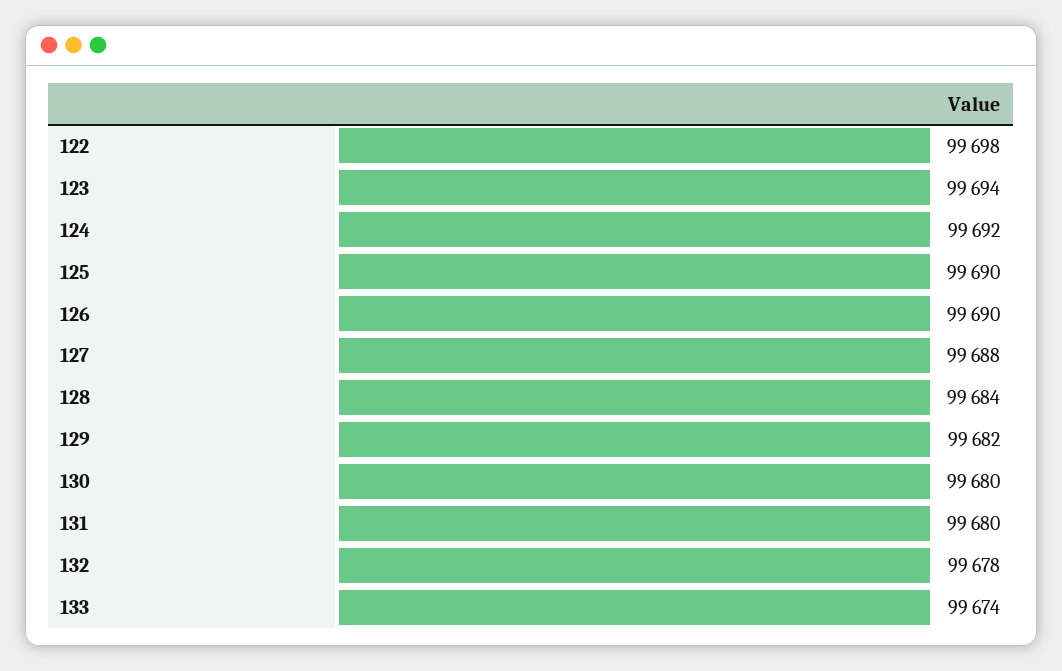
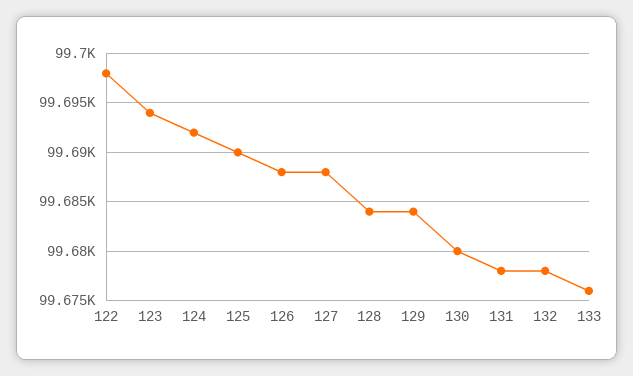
126: 99690 -> 99688
129: 99682 -> 99684
131: 99680 -> 99678
133: 99674 -> 99676

